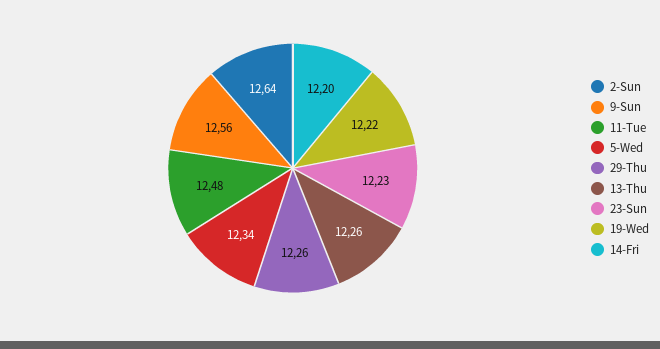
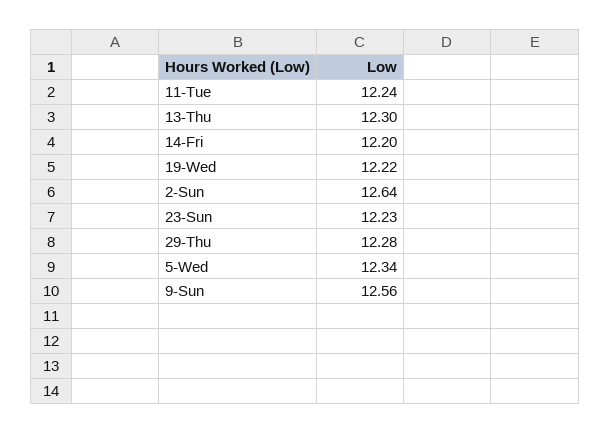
11-Tue: 12.48 -> 12.24
29-Thu: 12.26 -> 12.28
13-Thu: 12.26 -> 12.3

